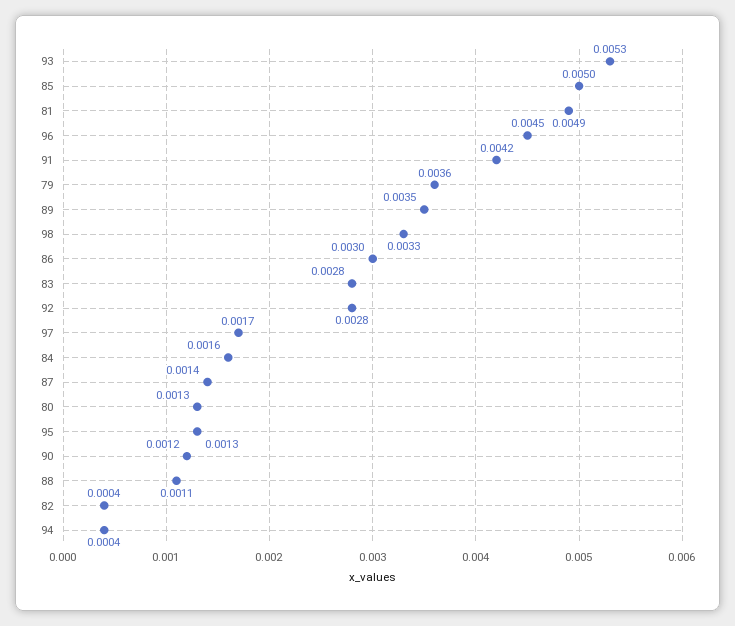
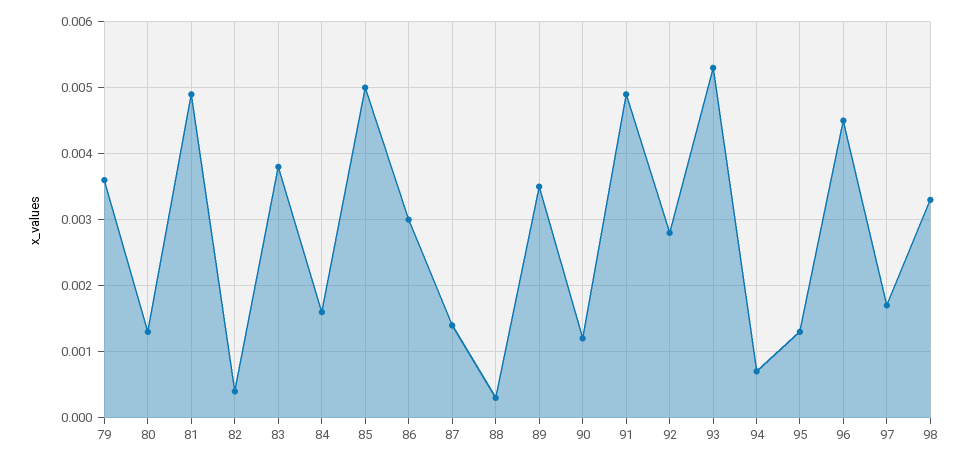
91: 0.0042 -> 0.0049
83: 0.0028 -> 0.0038
88: 0.0011 -> 0.0003
94: 0.0004 -> 0.0007

